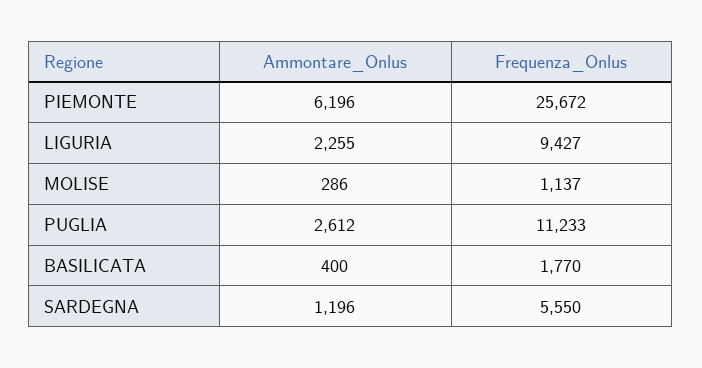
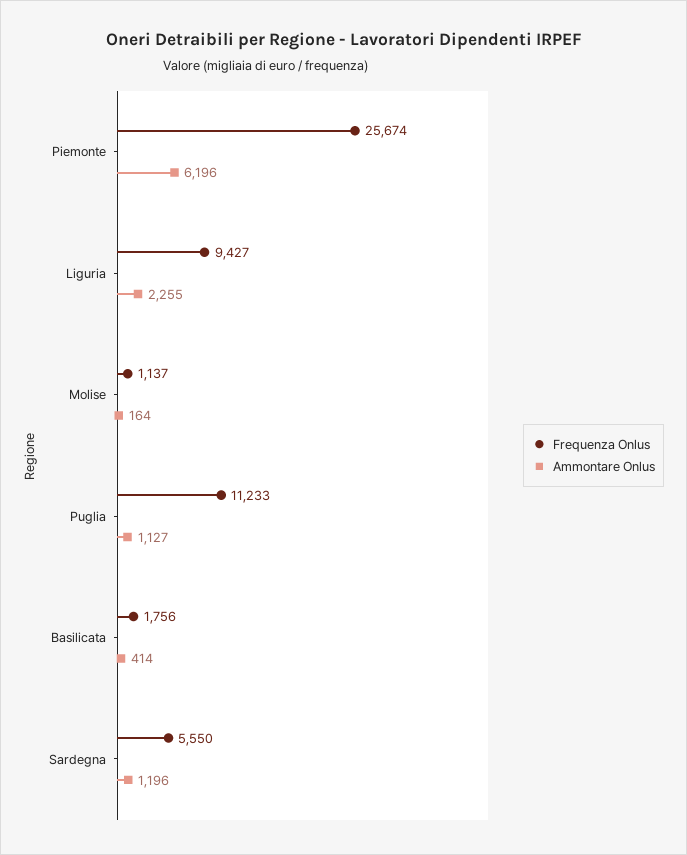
Frequenza_Onlus, PIEMONTE: 25672 -> 25674
Ammontare_Onlus, MOLISE: 286 -> 164
Ammontare_Onlus, PUGLIA: 2612 -> 1127
Ammontare_Onlus, BASILICATA: 400 -> 414
Frequenza_Onlus, BASILICATA: 1770 -> 1756

